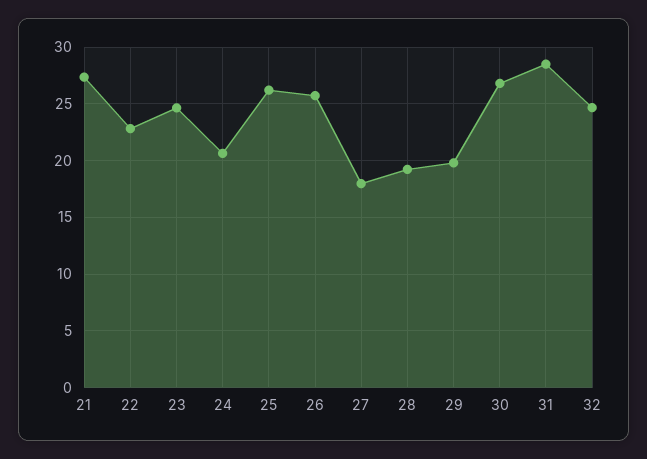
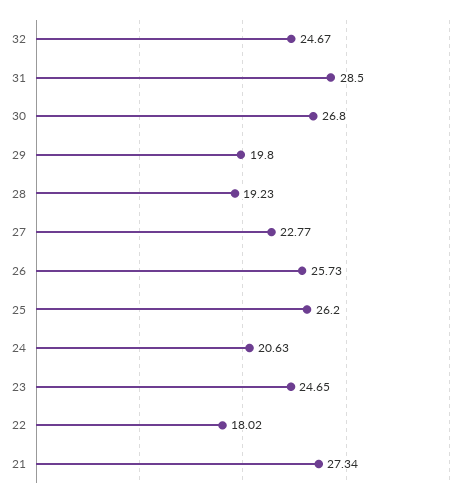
22: 23 -> 18.02
27: 18 -> 22.77

